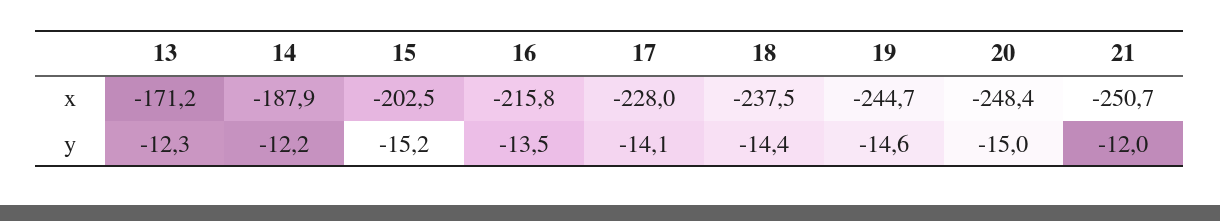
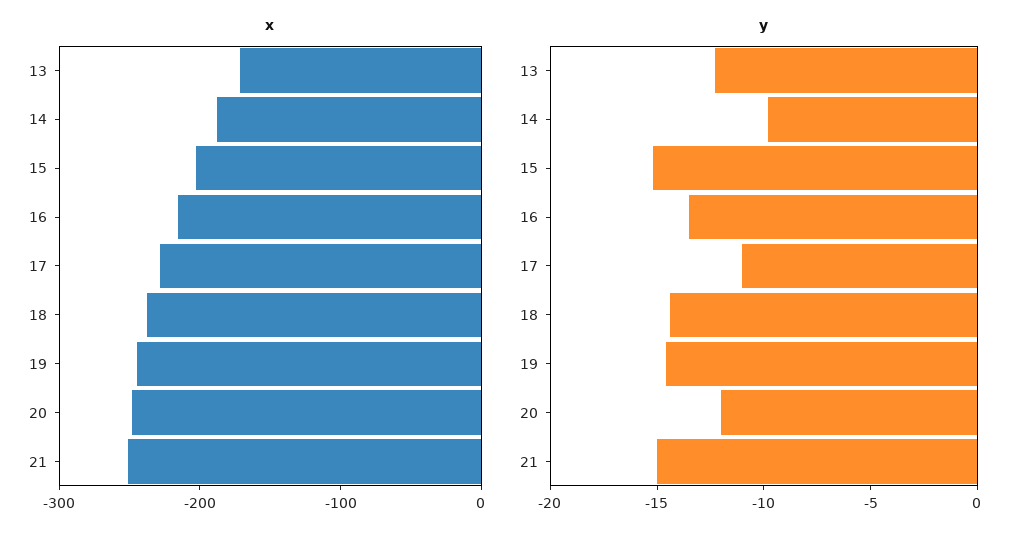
y, 14: -12.2 -> -10
y, 17: -14.1 -> -11
y, 20: -15 -> -12
y, 21: -12 -> -15

